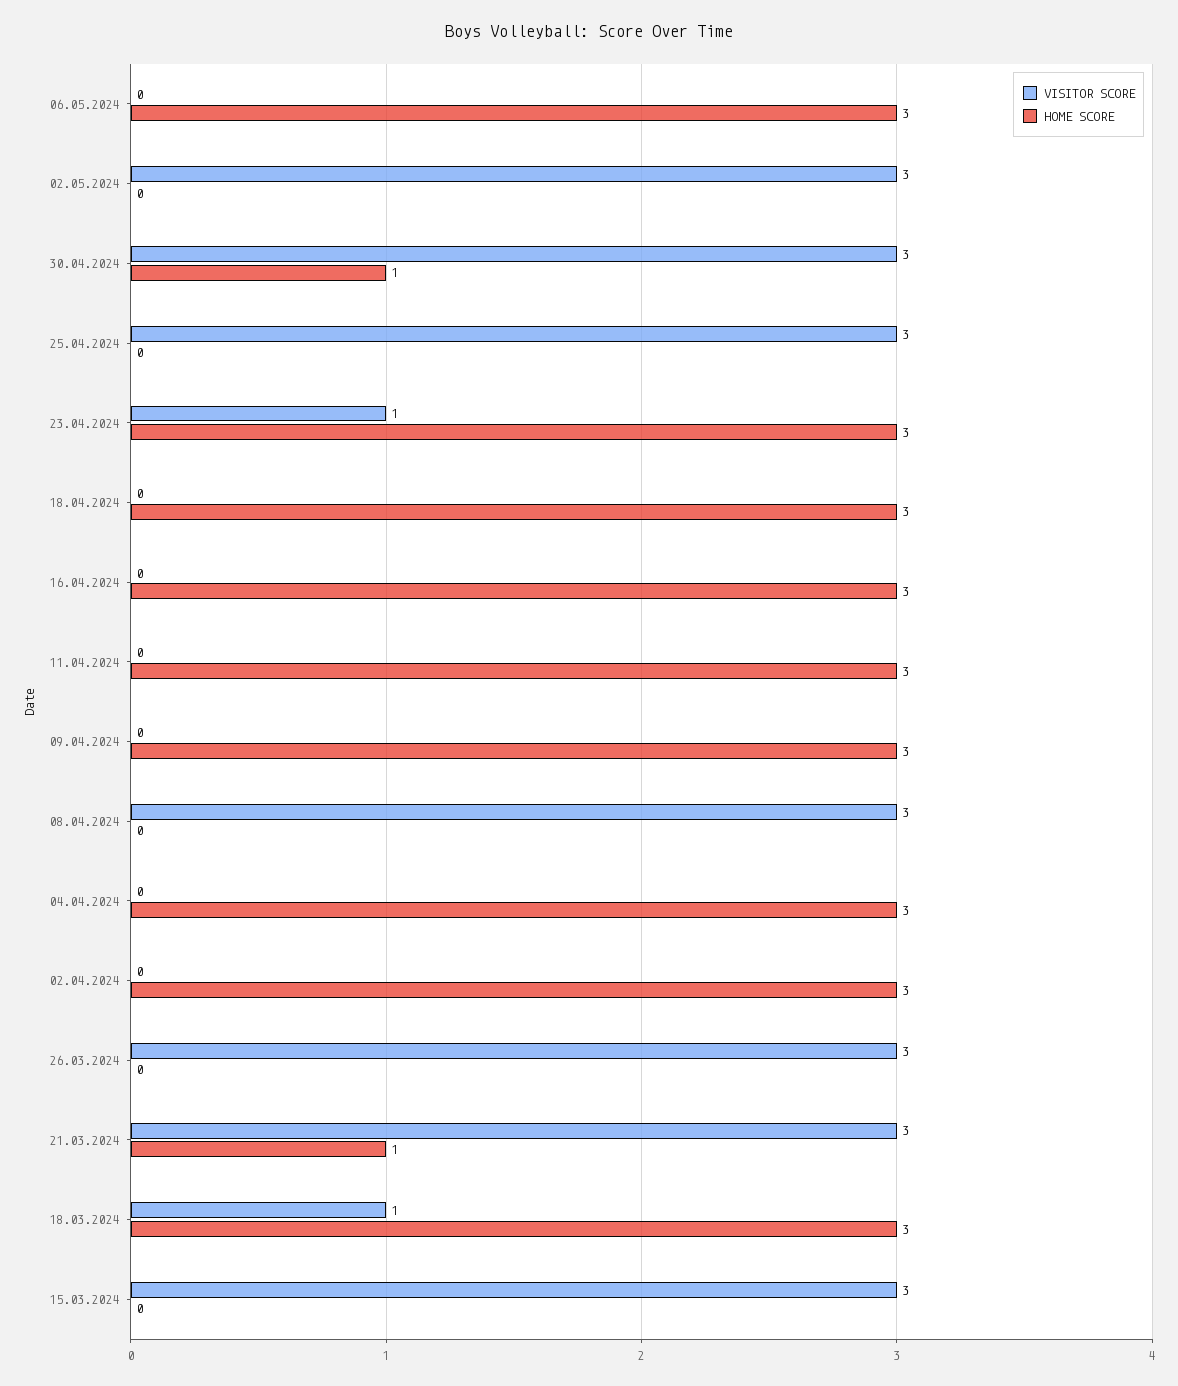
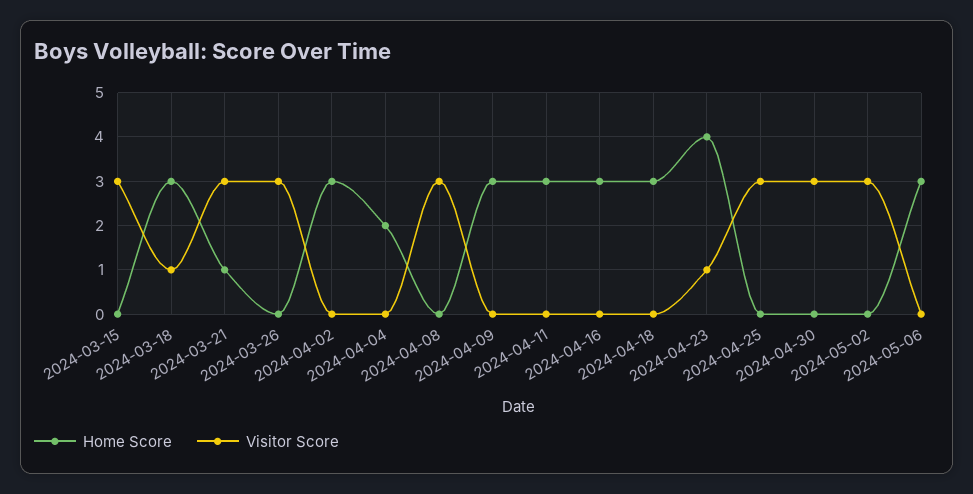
HOME SCORE, 30.04.2024: 1 -> 0
HOME SCORE, 23.04.2024: 3 -> 4
HOME SCORE, 04.04.2024: 3 -> 2

